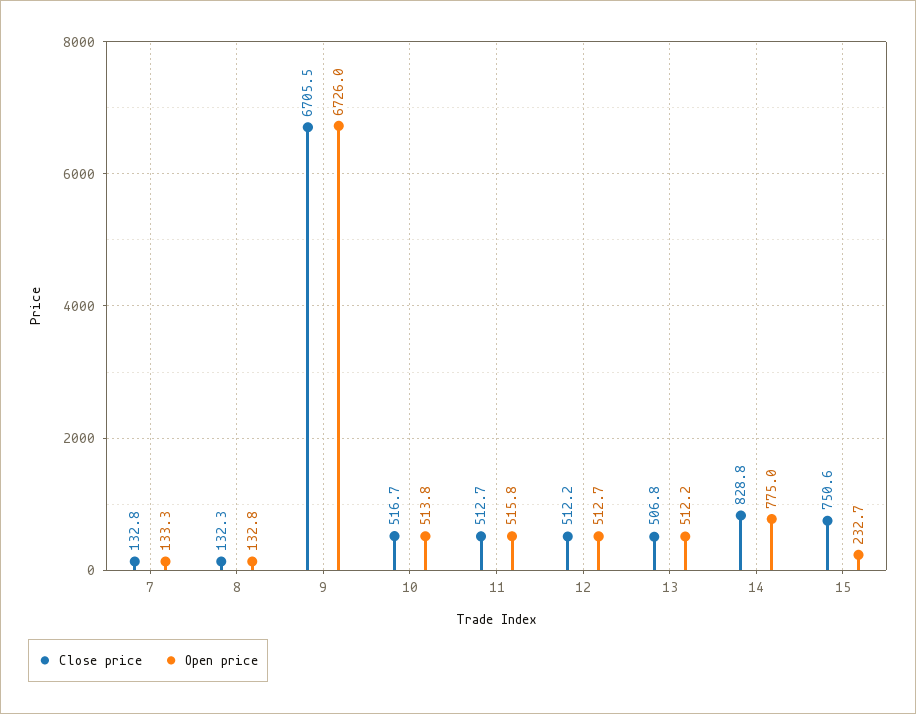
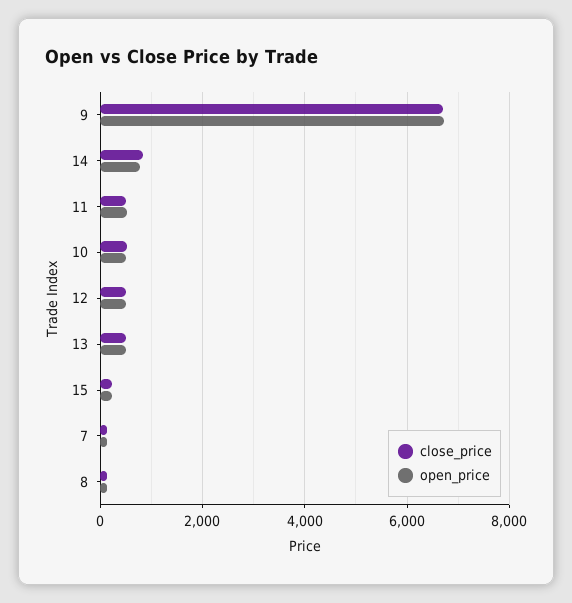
Close price, 15: 750.6 -> 200

